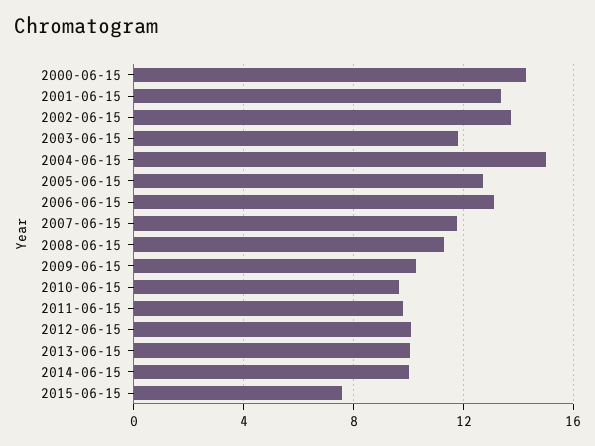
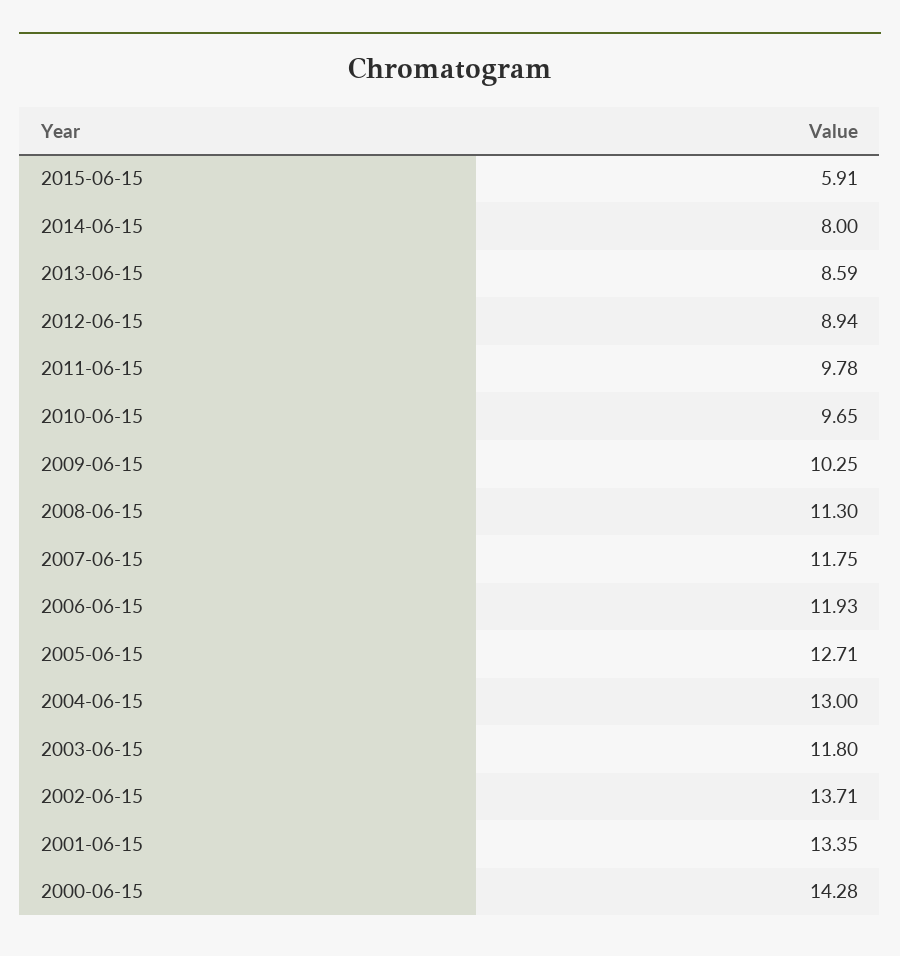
2004-06-15: 15 -> 13
2006-06-15: 13 -> 11.93
2012-06-15: 10 -> 8.94
2013-06-15: 10 -> 8.59
2014-06-15: 10 -> 8
2015-06-15: 7.5 -> 5.91

